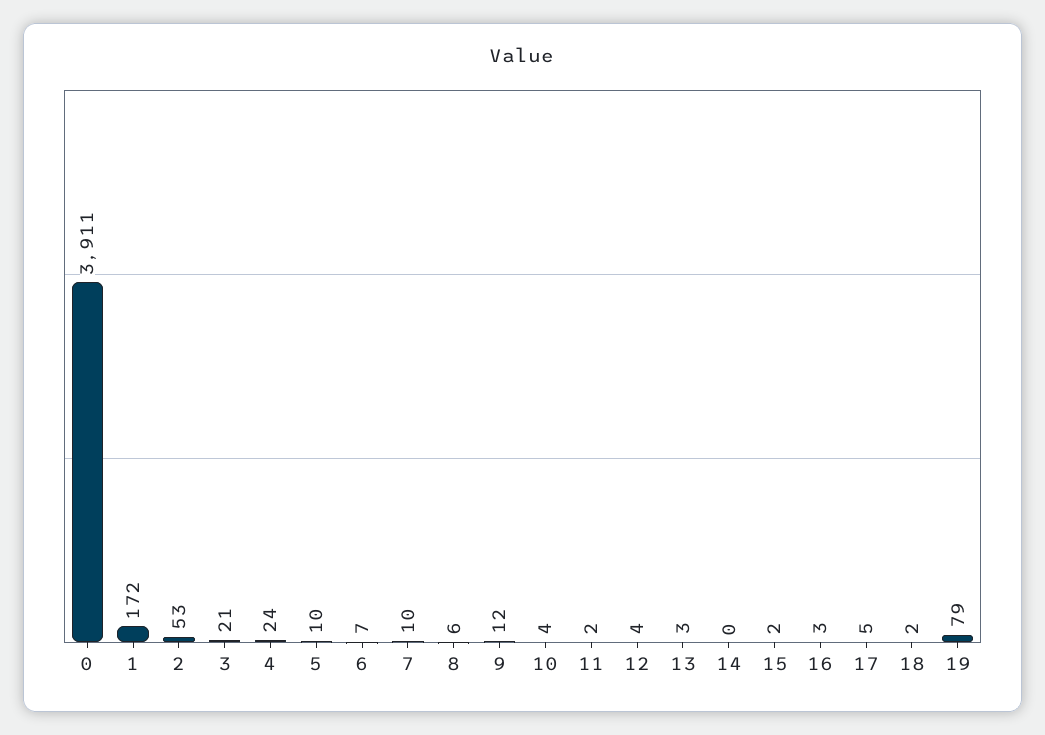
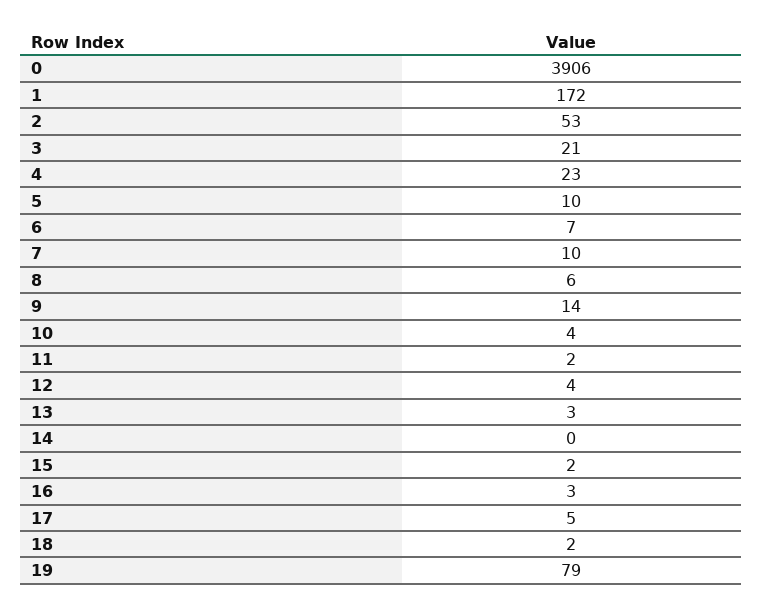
0: 3911 -> 3906
4: 24 -> 23
9: 12 -> 14

